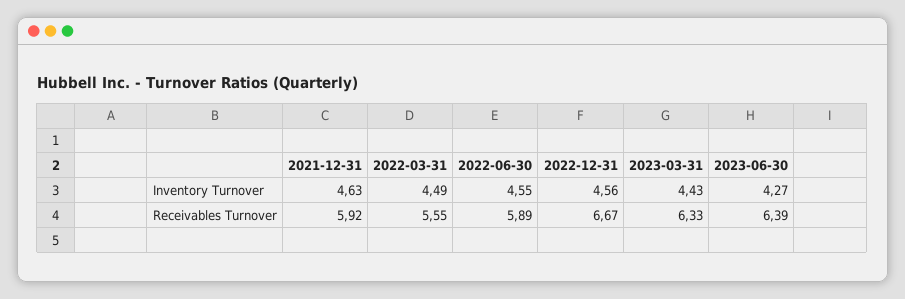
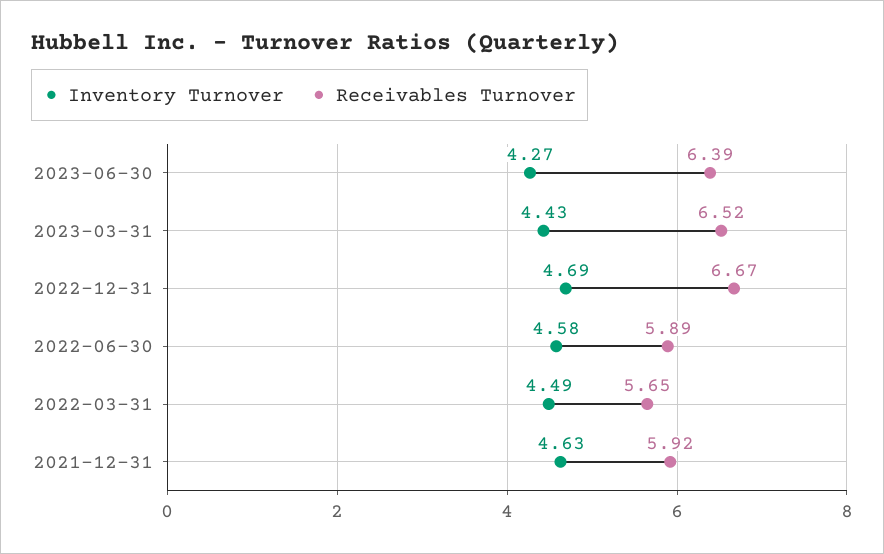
Inventory Turnover, 2022-06-30: 4.55 -> 4.58
Inventory Turnover, 2022-12-31: 4.56 -> 4.69
Receivables Turnover, 2022-03-31: 5.55 -> 5.65
Receivables Turnover, 2023-03-31: 6.33 -> 6.52

